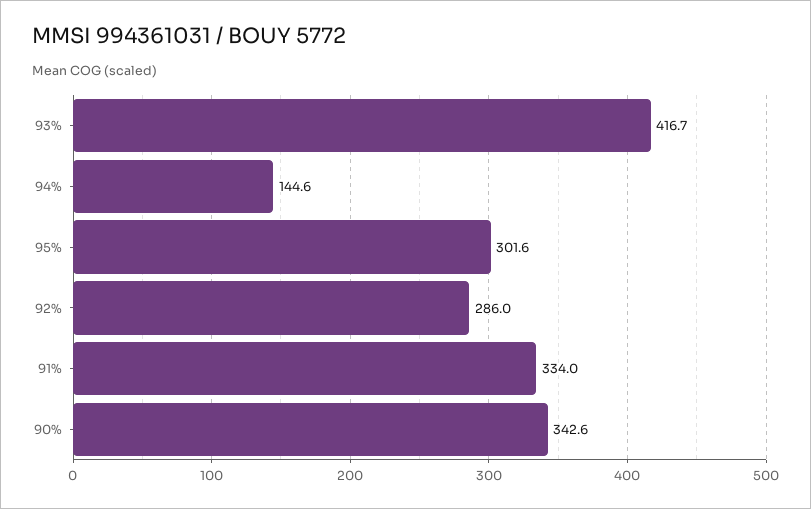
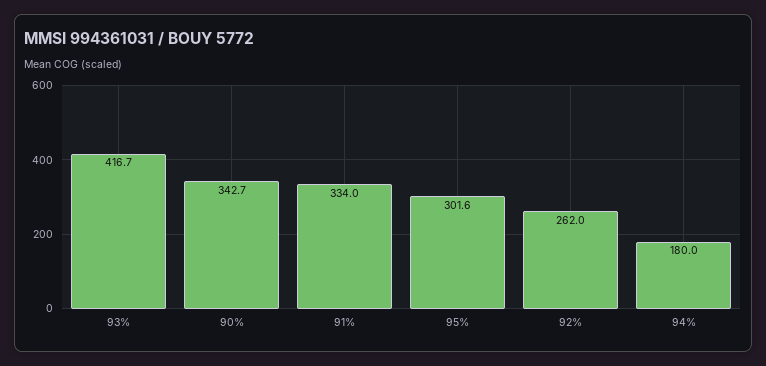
94%: 144.6 -> 180
92%: 286 -> 262
90%: 342.6 -> 342.7

